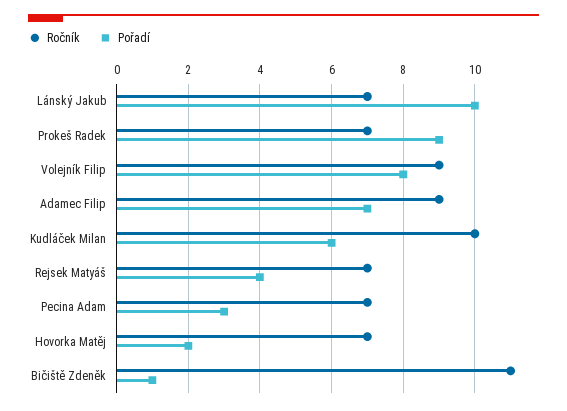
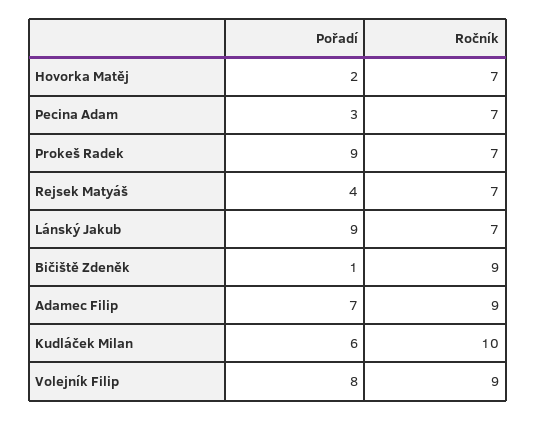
Pořadí, Lánský Jakub: 10 -> 9
Ročník, Bičiště Zdeněk: 11 -> 9

